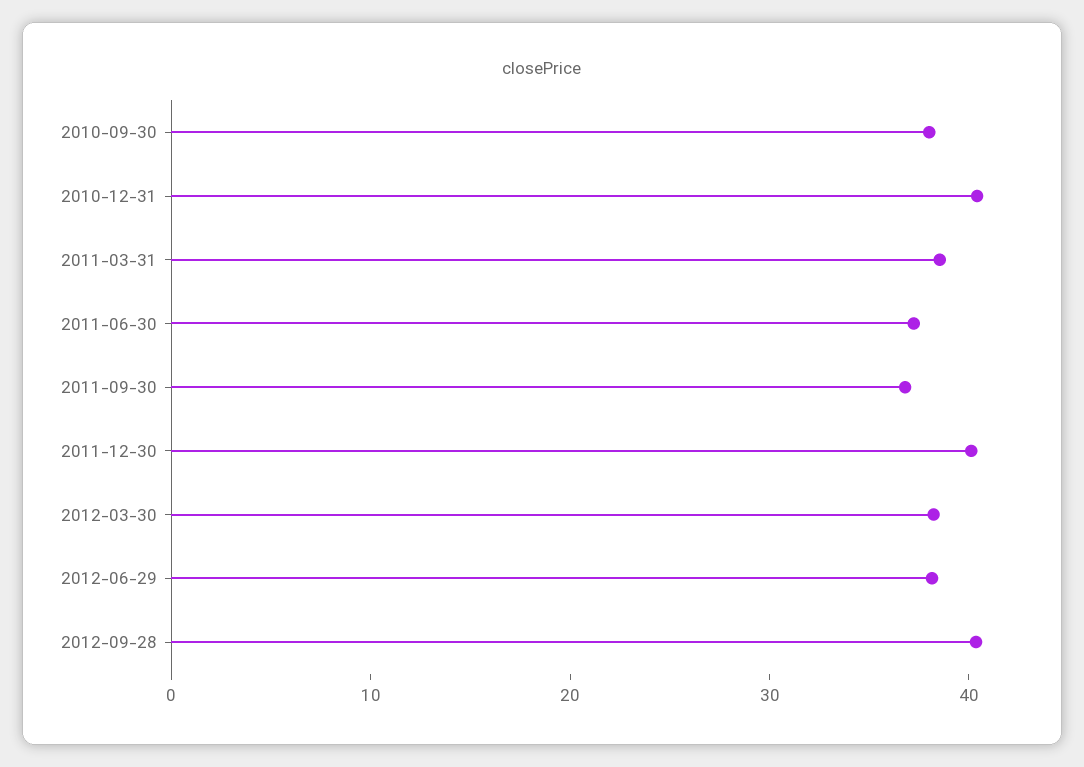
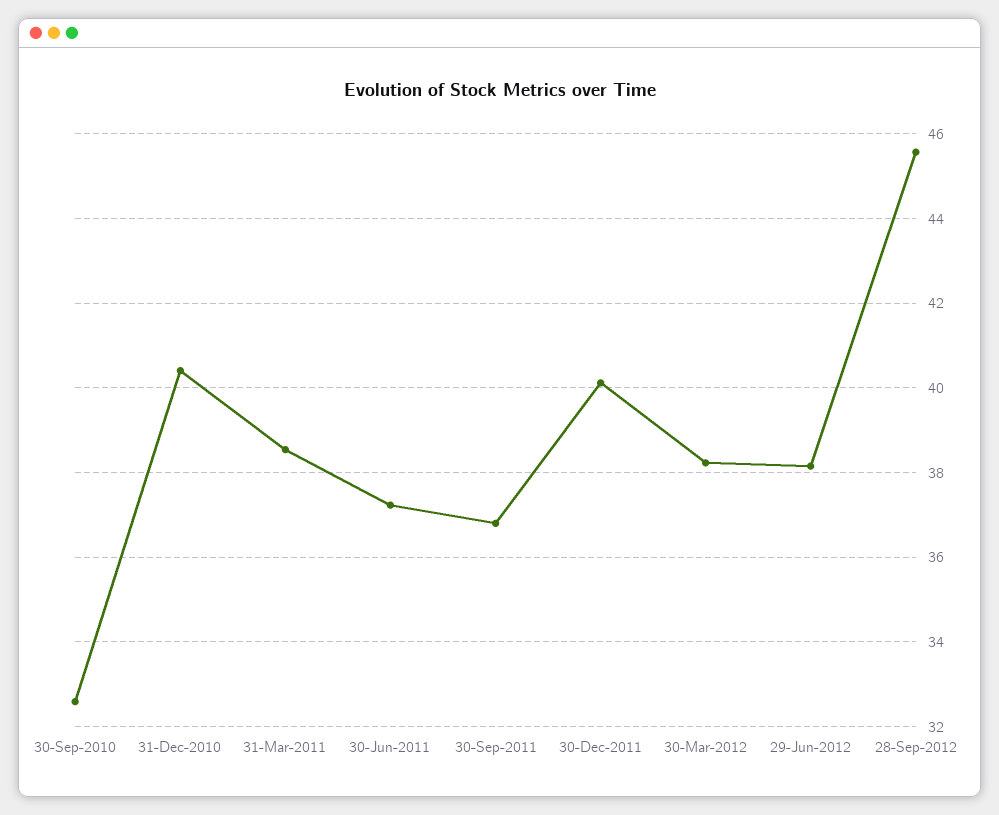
2010-09-30: 38 -> 32.6
2012-09-28: 40 -> 45.6

